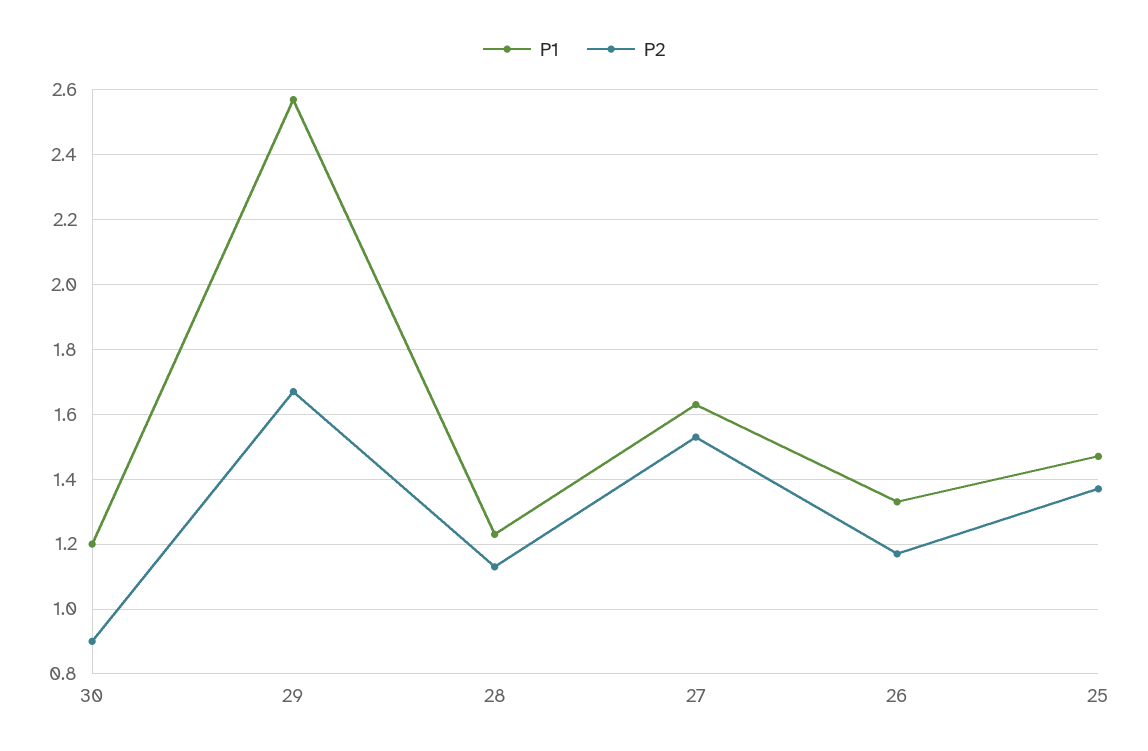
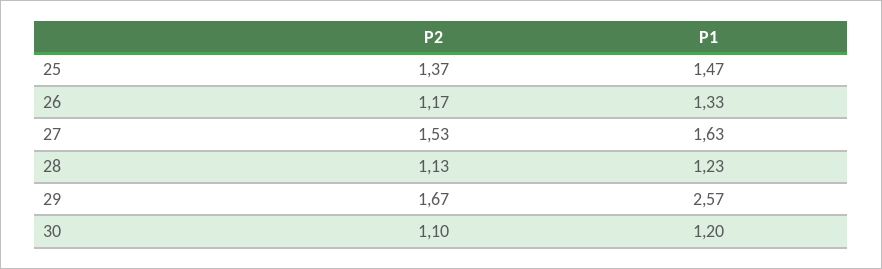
P2, 30: 0.9 -> 1.1

